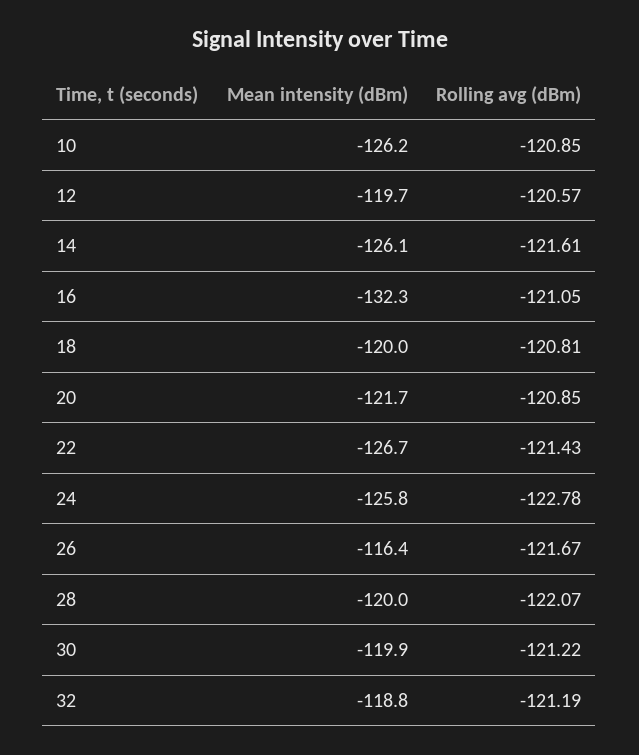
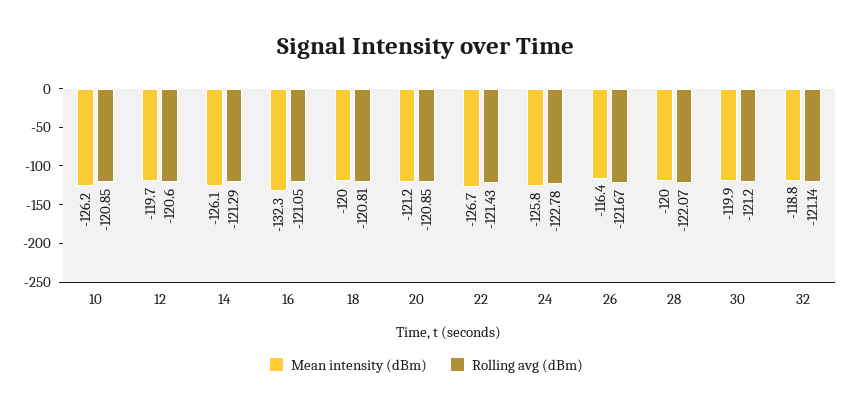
Rolling avg (dBm), 12: -120.57 -> -120.6
Rolling avg (dBm), 14: -121.61 -> -121.29
Mean intensity (dBm), 20: -121.7 -> -121.2
Rolling avg (dBm), 30: -121.22 -> -121.2
Rolling avg (dBm), 32: -121.19 -> -121.14

